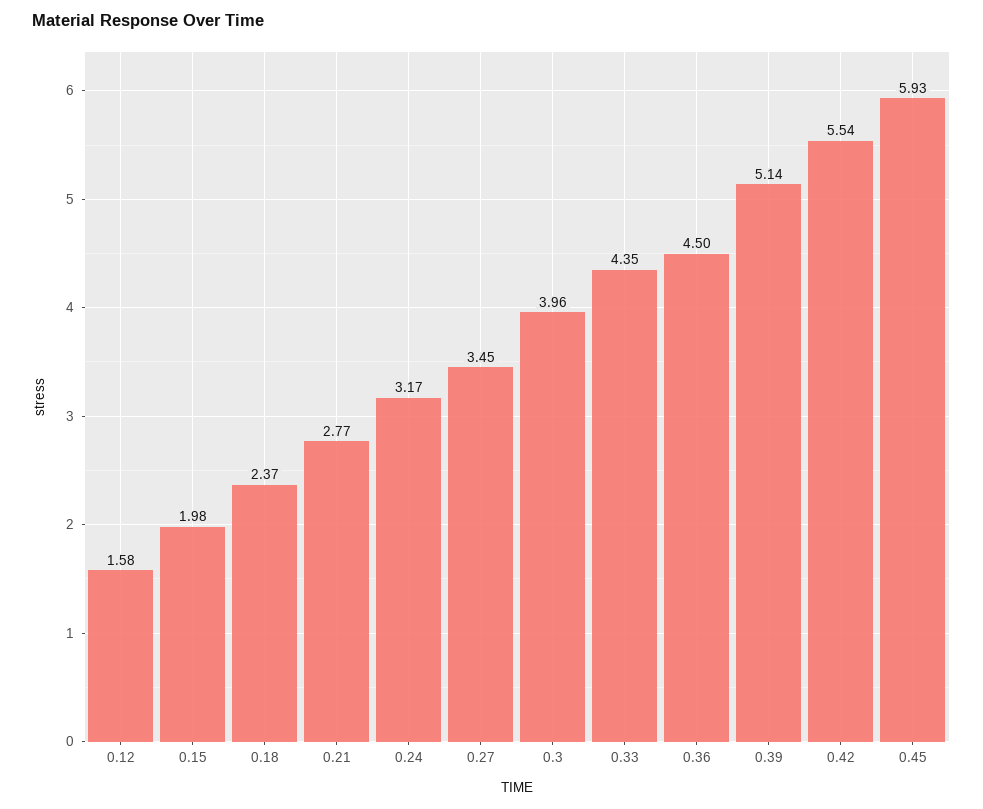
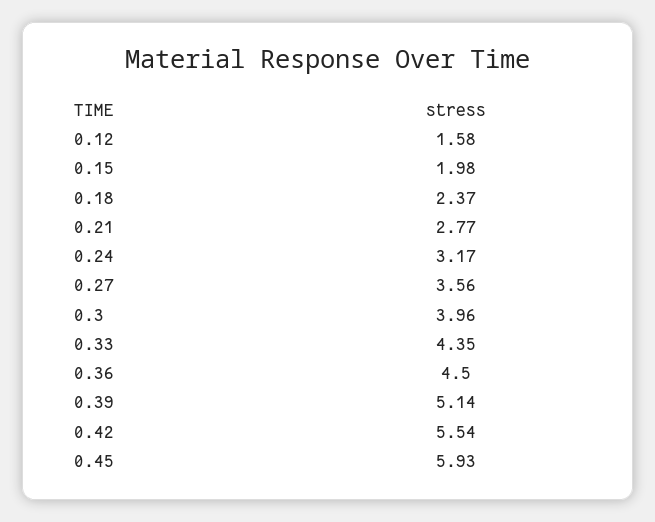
0.27: 3.45 -> 3.56

